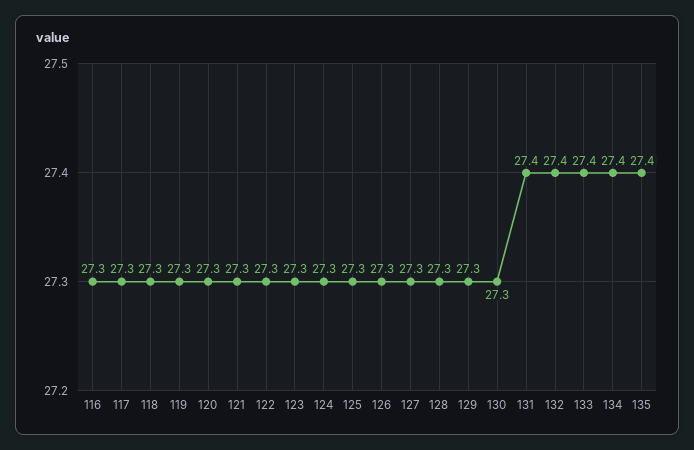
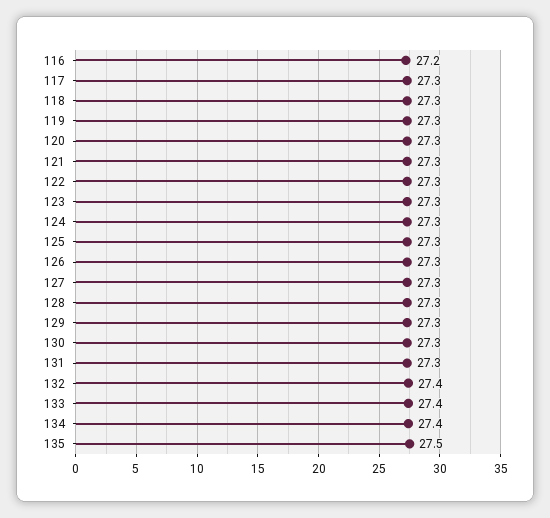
116: 27.3 -> 27.2
131: 27.4 -> 27.3
135: 27.4 -> 27.5

